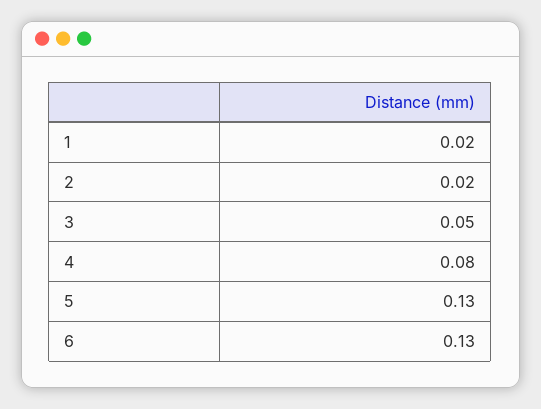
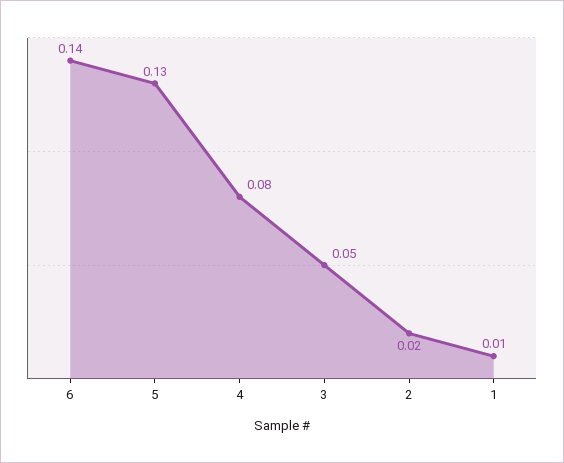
1: 0.02 -> 0.01
6: 0.13 -> 0.14

